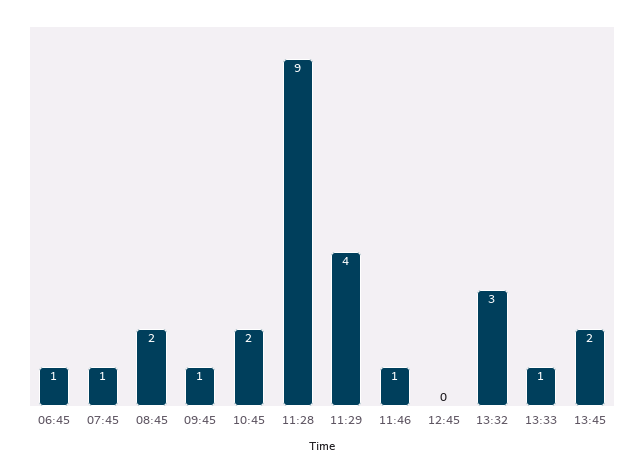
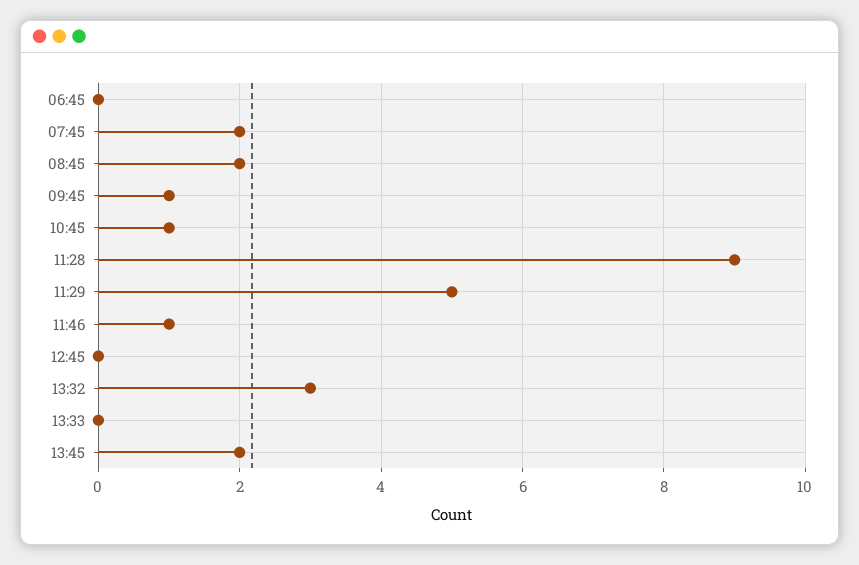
06:45: 1 -> 0
07:45: 1 -> 2
10:45: 2 -> 1
11:29: 4 -> 5
13:33: 1 -> 0

